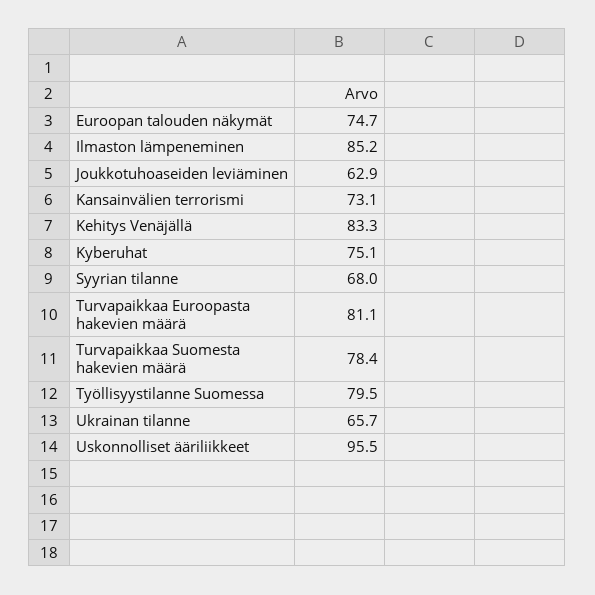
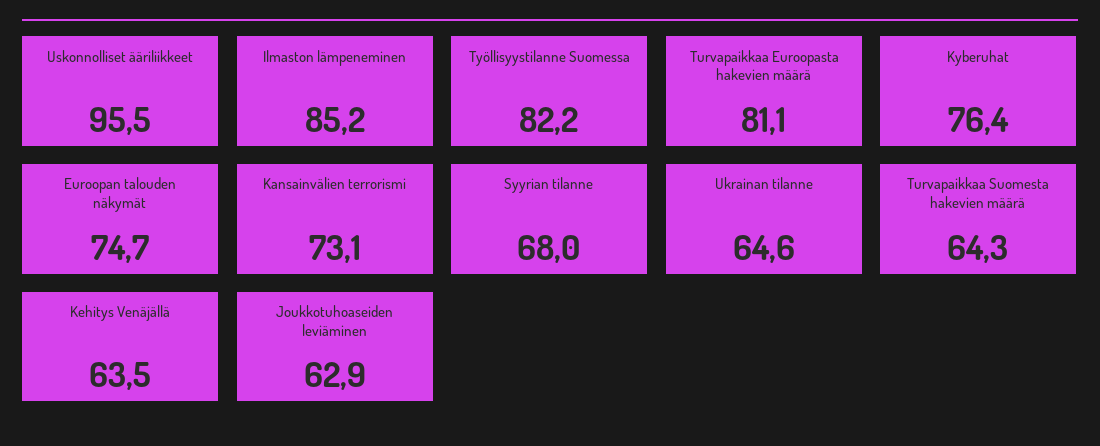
Kehitys Venäjällä: 83.3 -> 63.5
Kyberuhat: 75.1 -> 76.4
Turvapaikkaa Suomesta hakevien määrä: 78.4 -> 64.3
Työllisyystilanne Suomessa: 79.5 -> 82.2
Ukrainan tilanne: 65.7 -> 64.6

